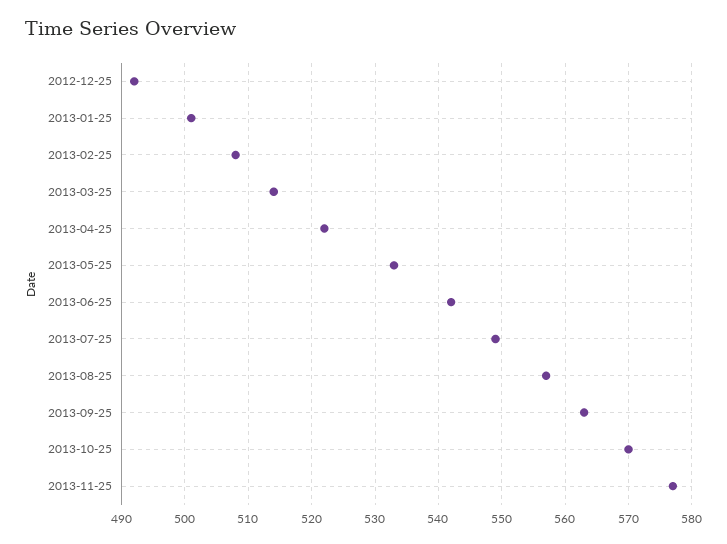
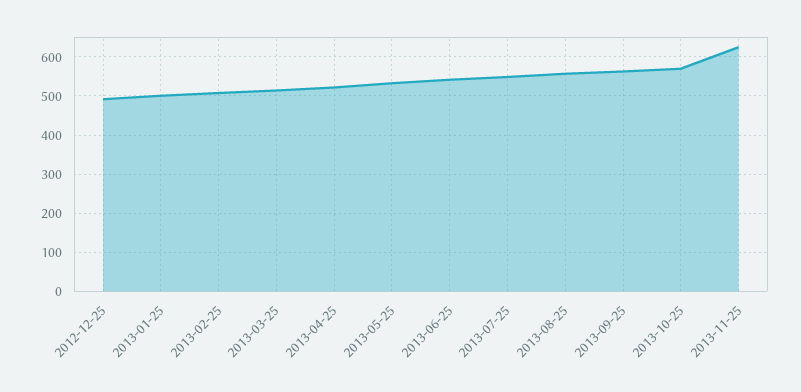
2013-11-25: 577 -> 620

